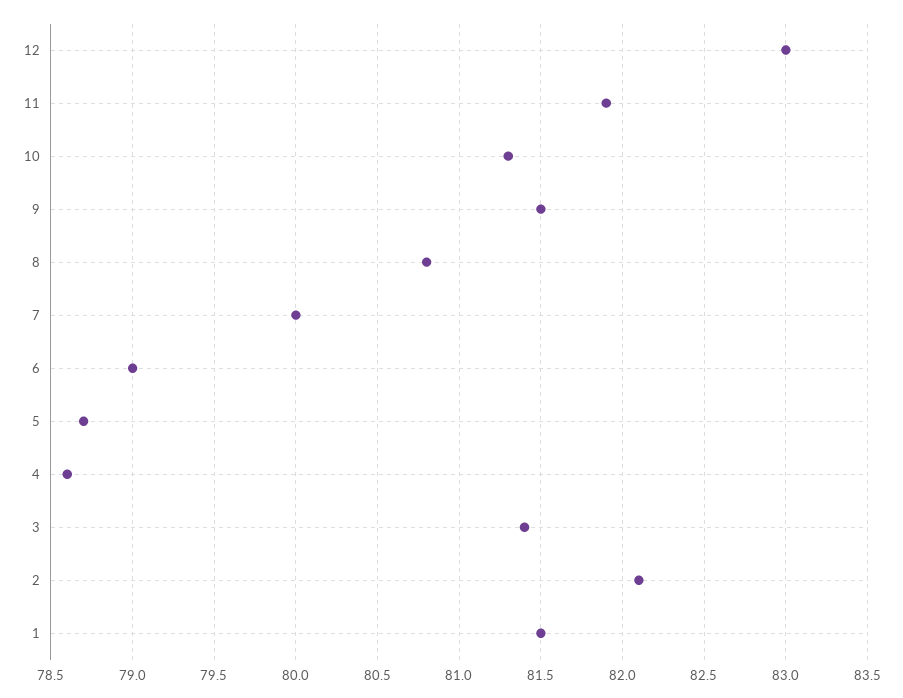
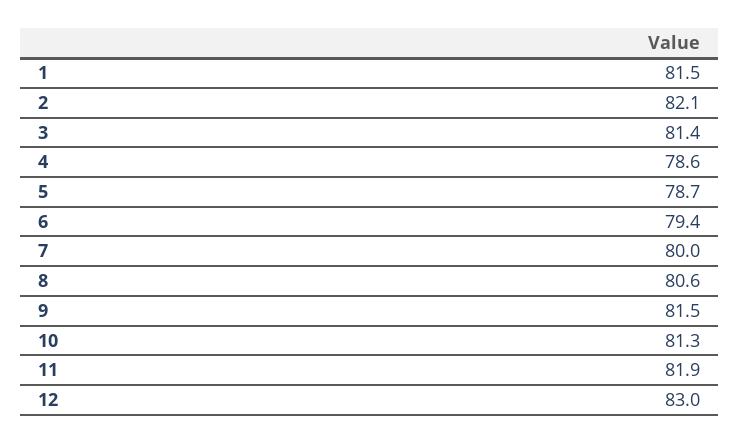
8: 80.8 -> 80.6
6: 79 -> 79.4

